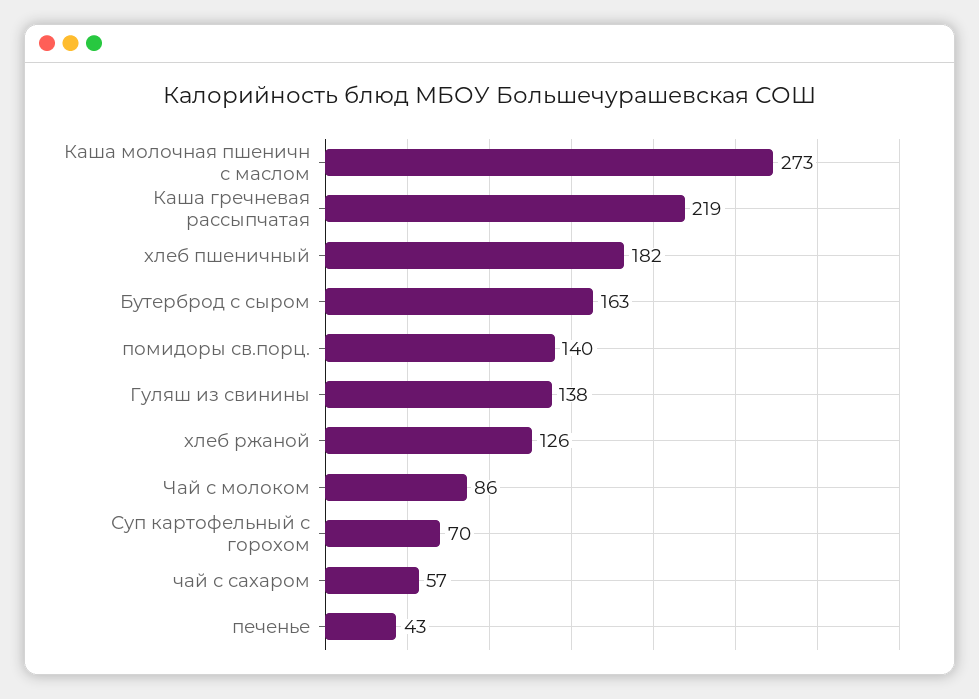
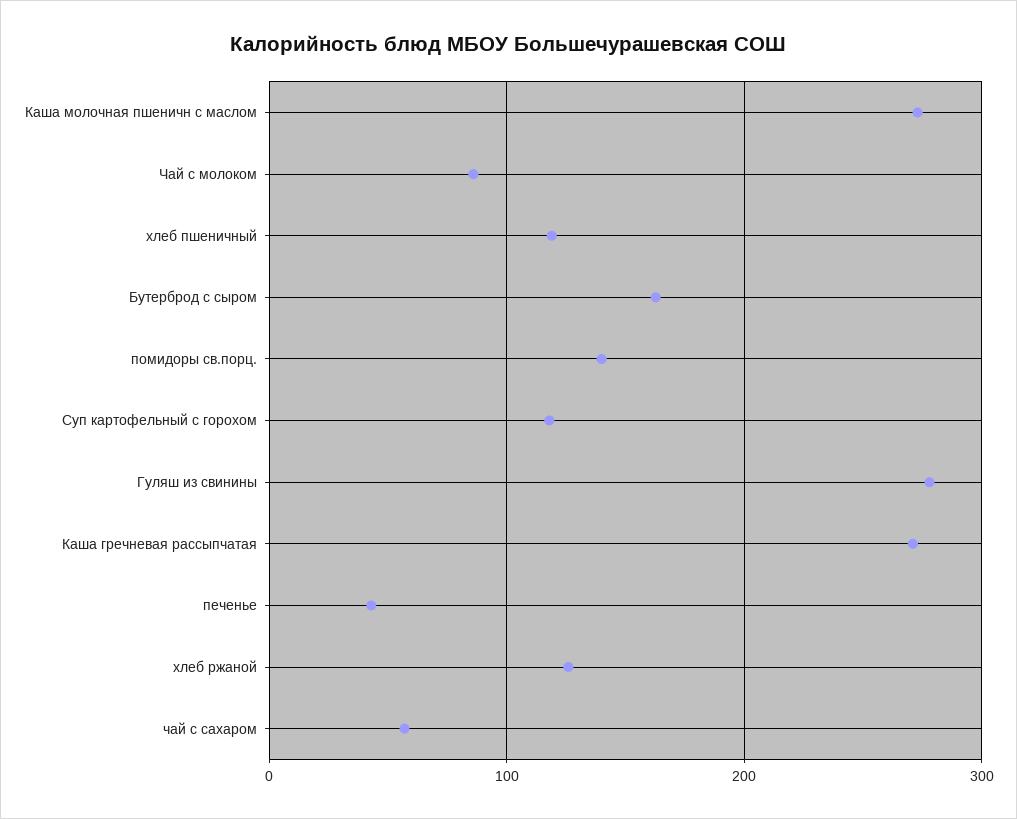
Каша гречневая рассыпчатая: 219 -> 270
хлеб пшеничный: 182 -> 120
Гуляш из свинины: 138 -> 280
Суп картофельный с горохом: 70 -> 120

